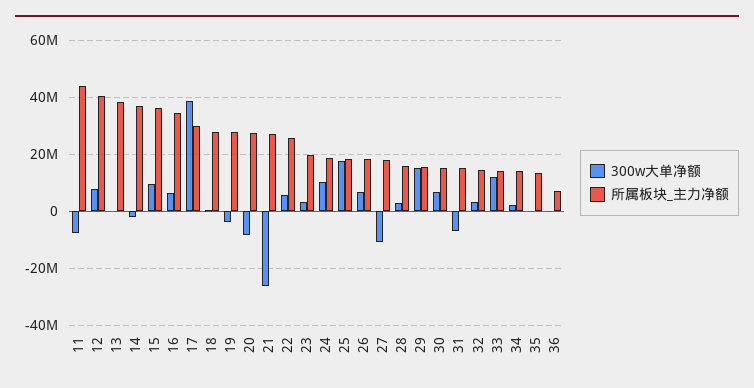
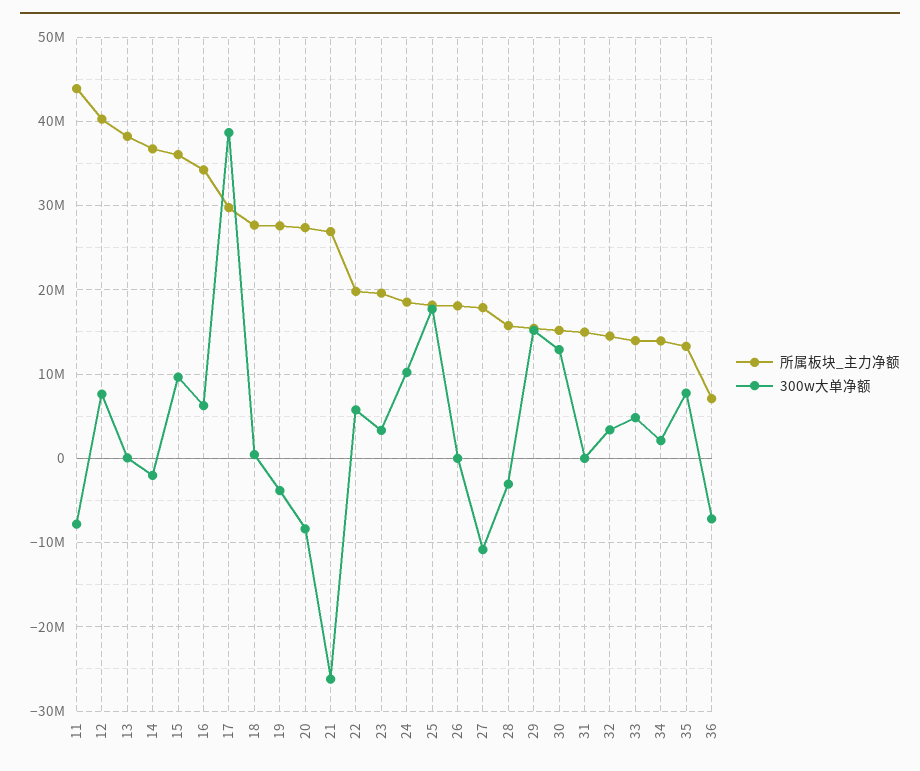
所属板块_主力净额, 22: 25000000 -> 20000000
300w大单净额, 26: 7500000 -> 0
300w大单净额, 28: 2500000 -> -3000000
300w大单净额, 30: 7500000 -> 13000000
300w大单净额, 31: -7500000 -> 0
300w大单净额, 33: 12500000 -> 5000000
300w大单净额, 35: 0 -> 8000000
300w大单净额, 36: 0 -> -7000000

